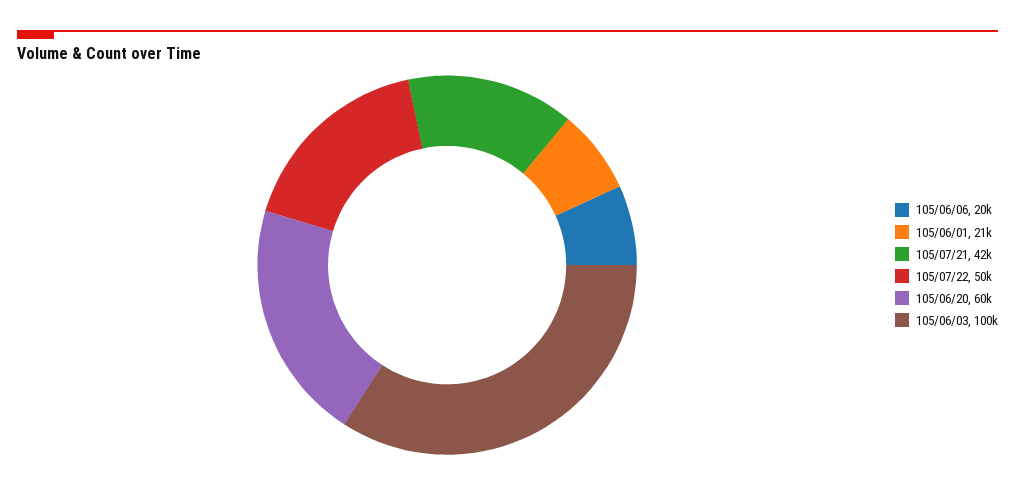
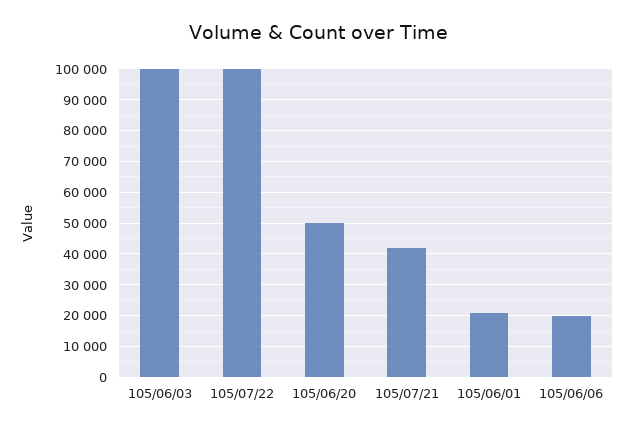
105/07/22: 50000 -> 100000
105/06/20: 60000 -> 50000

